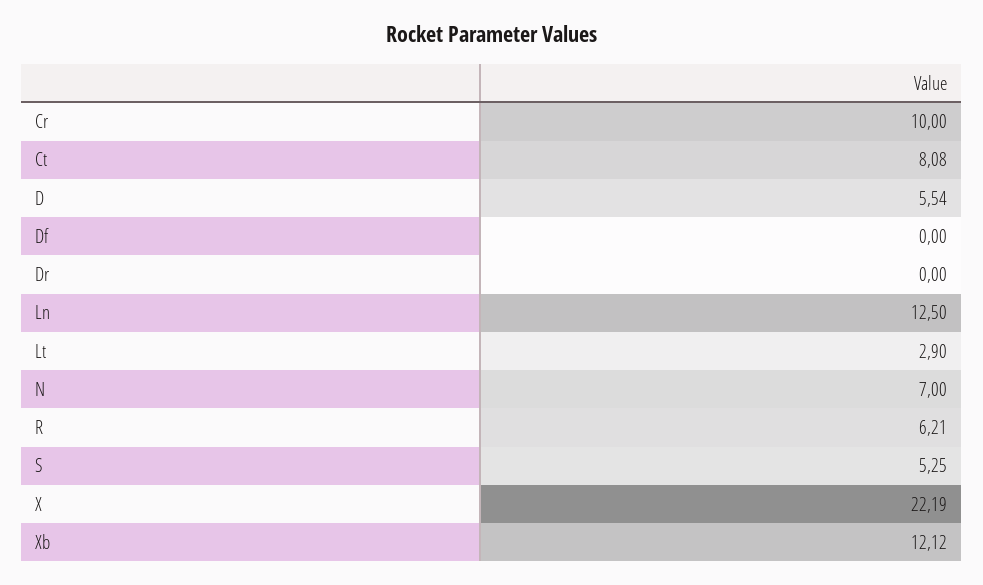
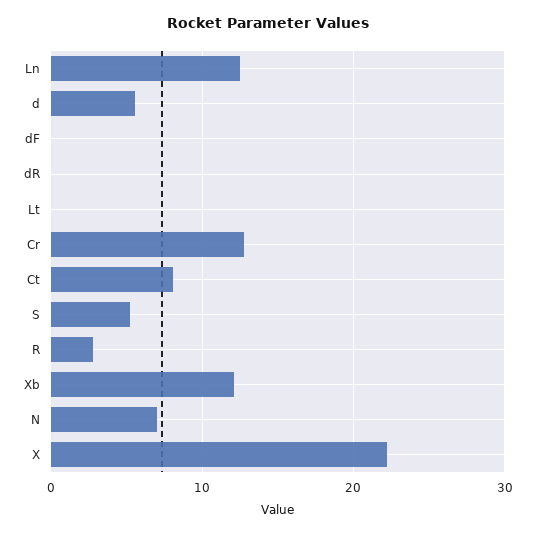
Cr: 10 -> 13
Lt: 2.9 -> 0
R: 6.21 -> 3

